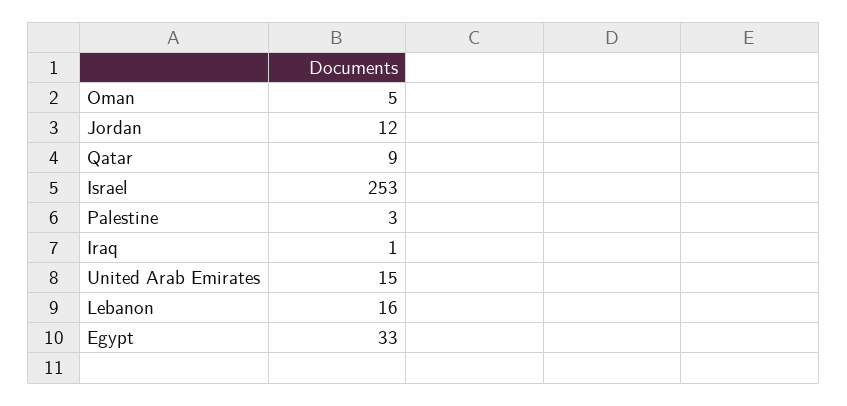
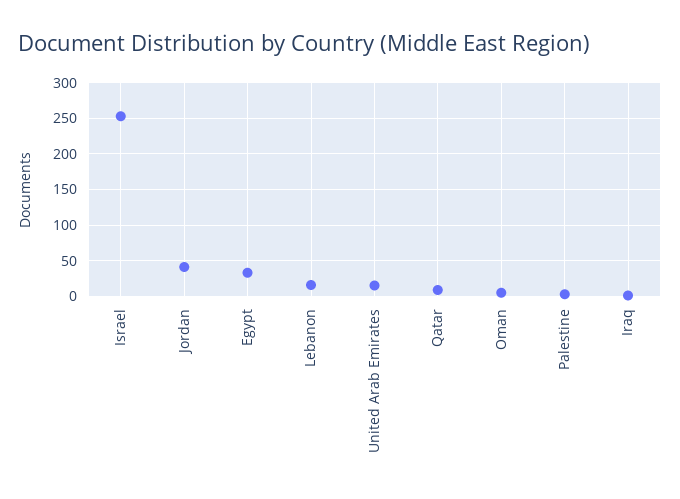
Jordan: 12 -> 40

